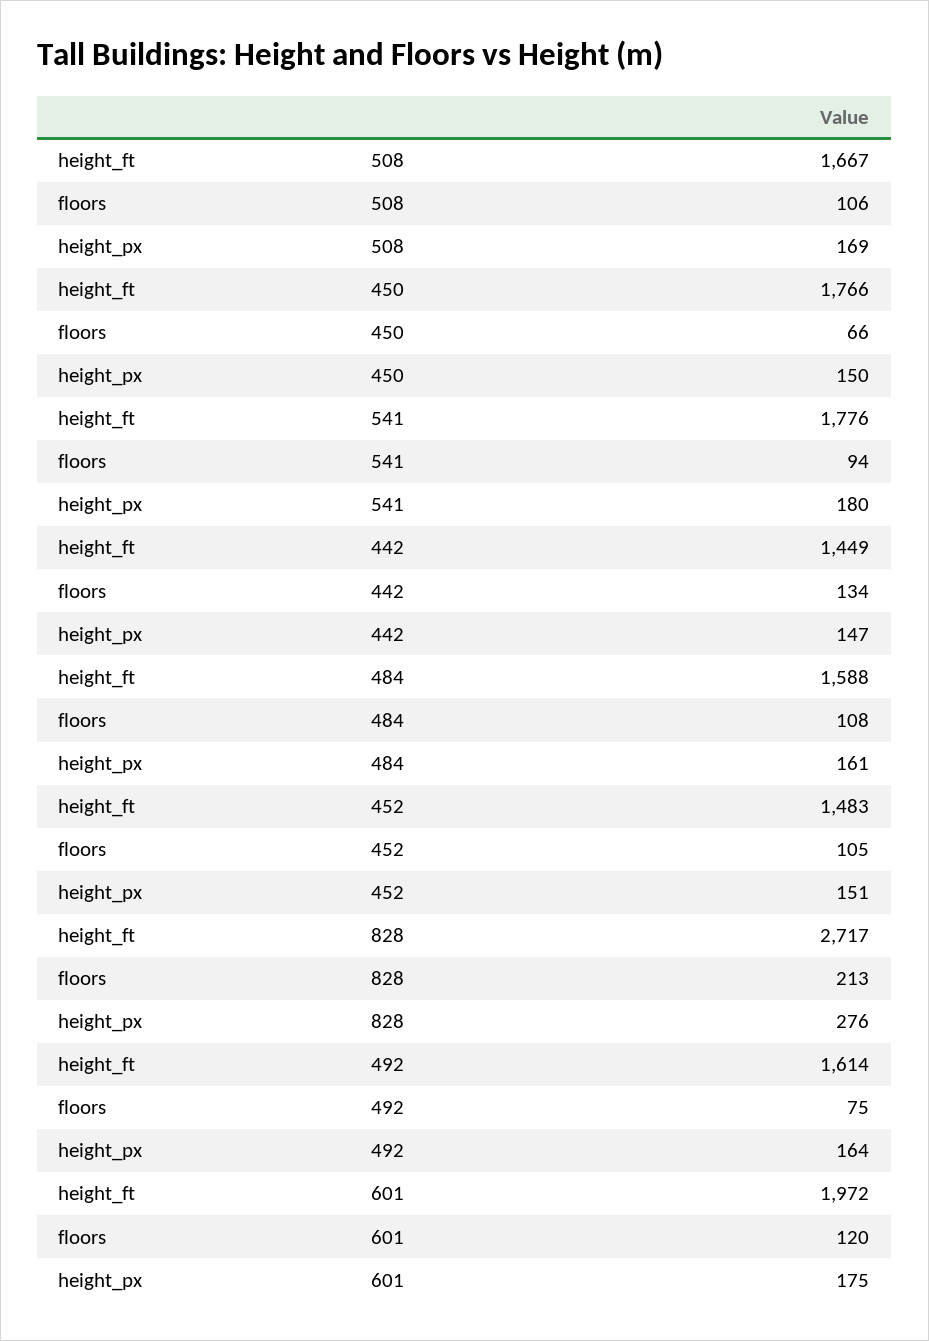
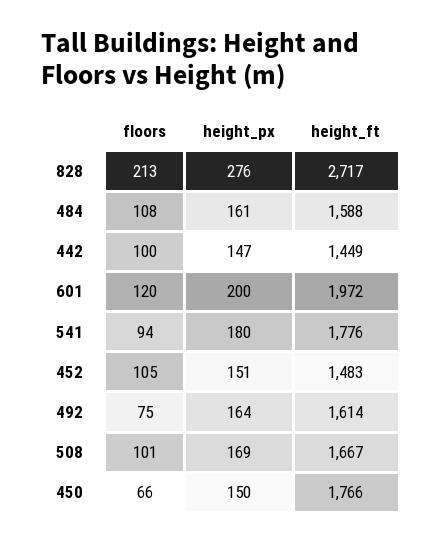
floors, 508: 106 -> 101
floors, 442: 134 -> 100
height_px, 601: 175 -> 200

